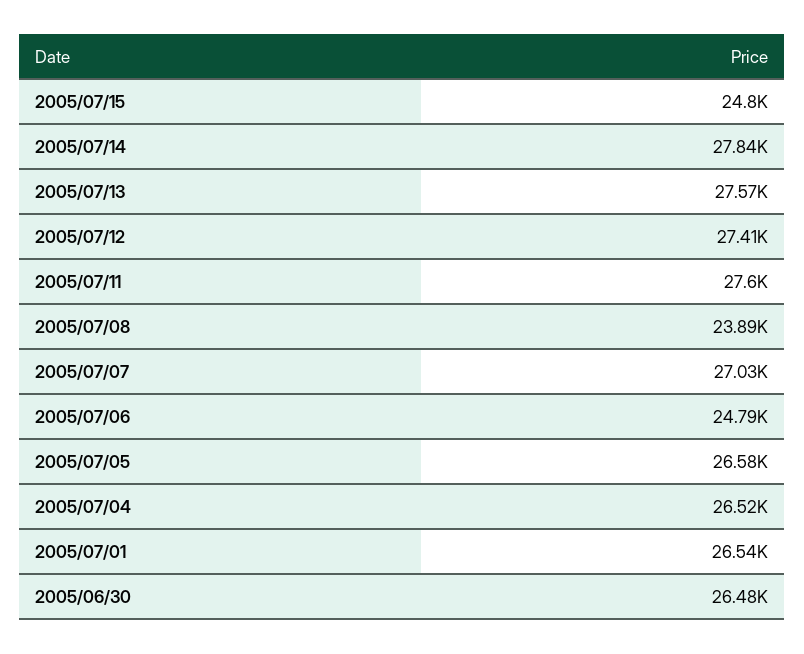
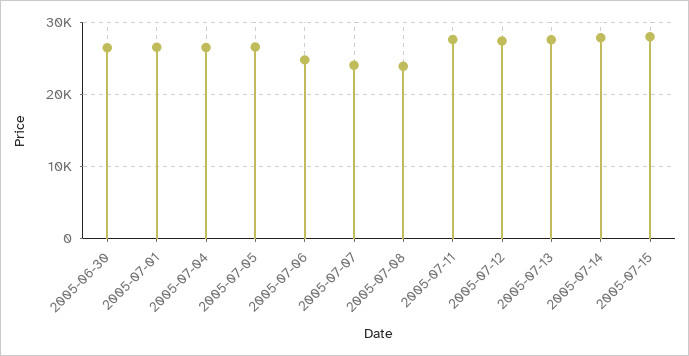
2005/07/15: 24800 -> 28000
2005/07/07: 27030 -> 24000

